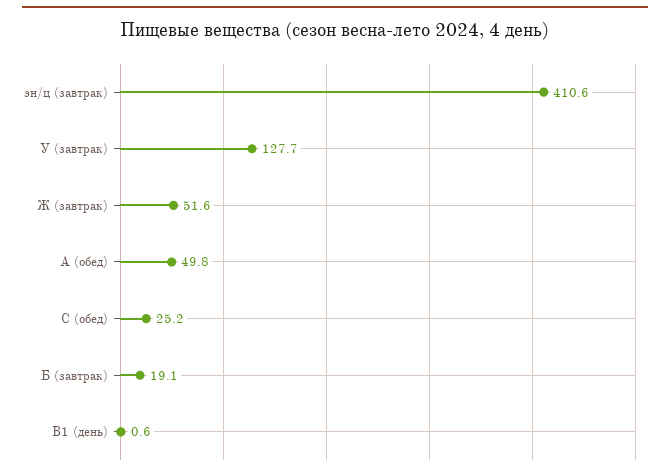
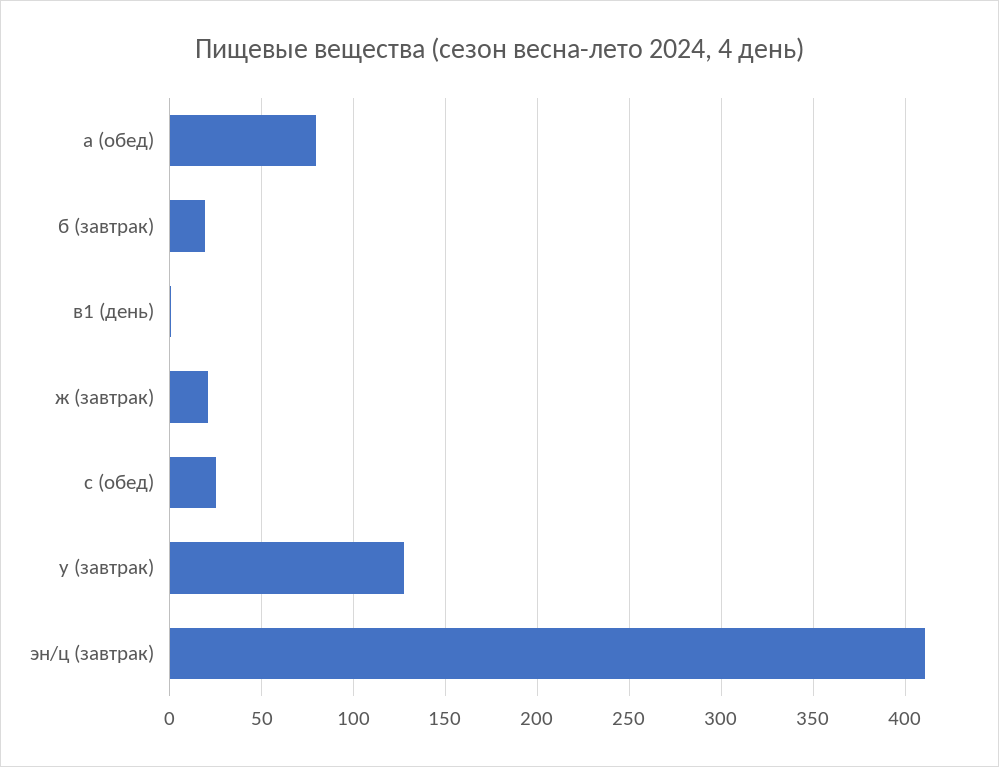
Ж (завтрак): 51.6 -> 20
А (обед): 49.8 -> 80

